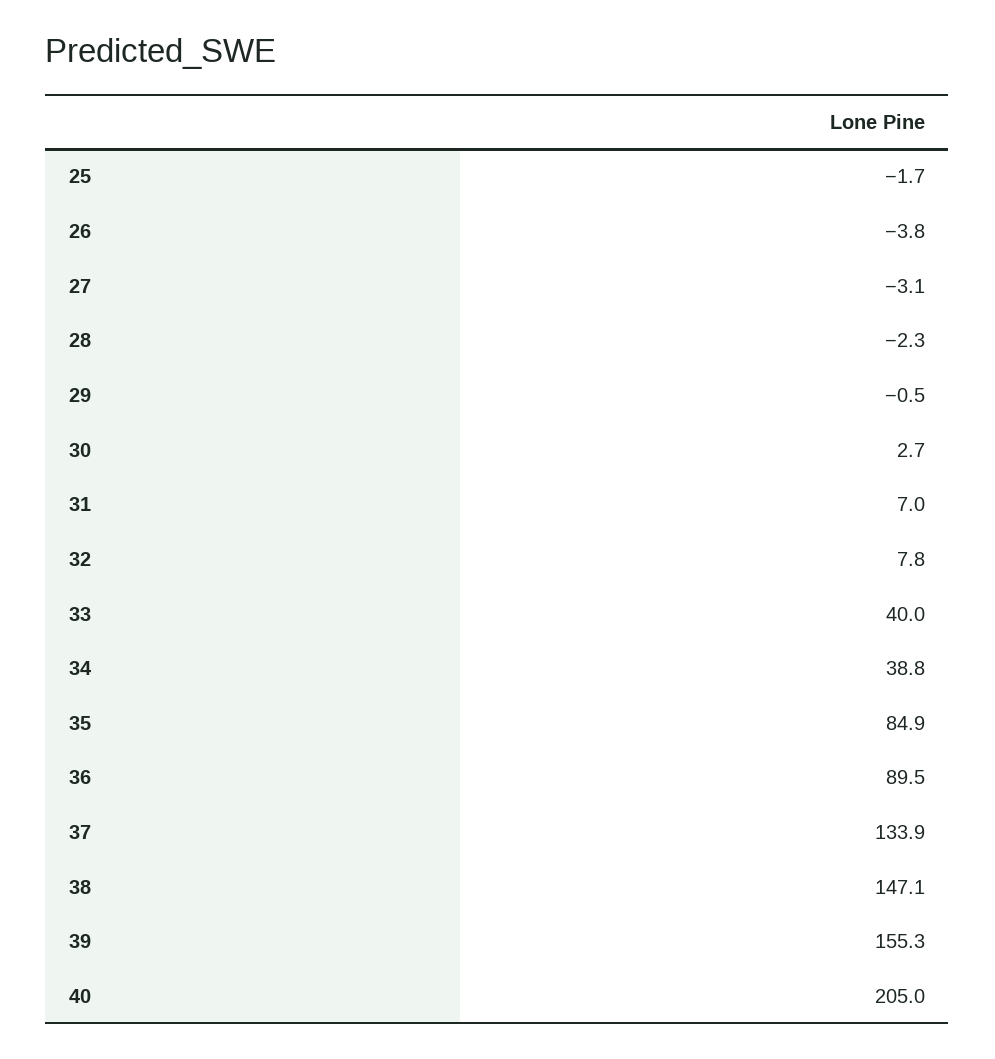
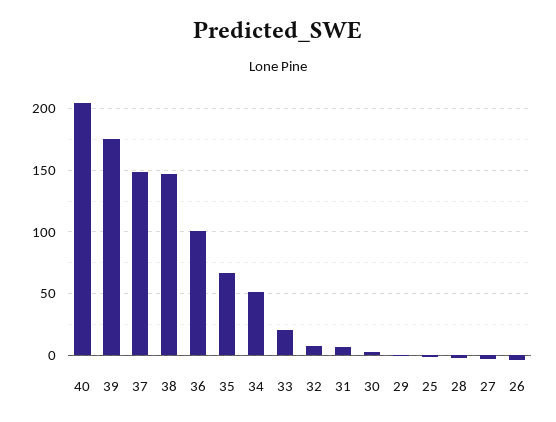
33: 40 -> 20
34: 38.8 -> 50
35: 84.9 -> 65
36: 89.5 -> 100
37: 133.9 -> 150
39: 155.3 -> 175

